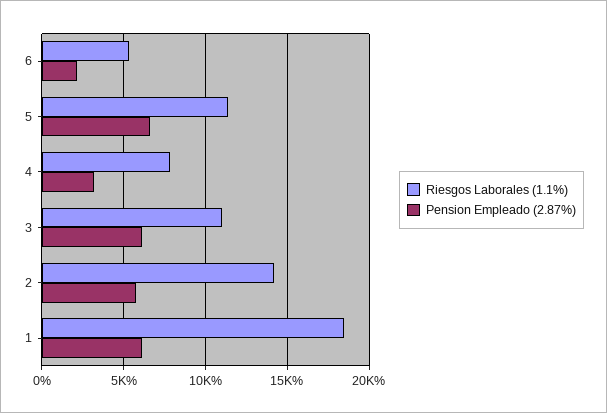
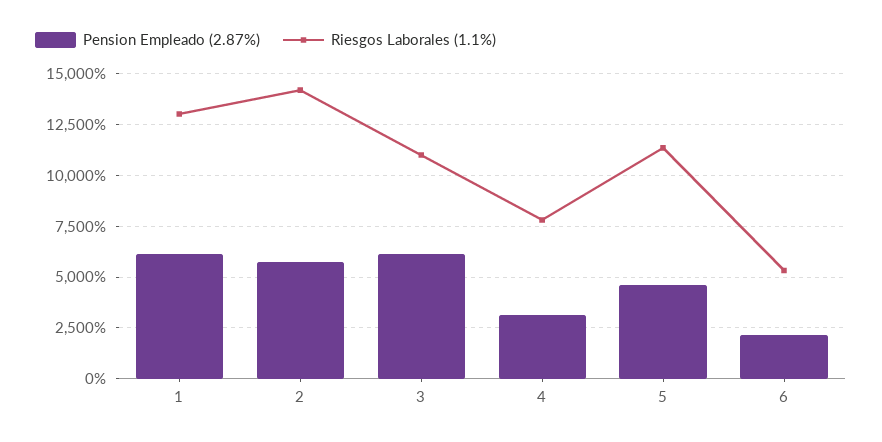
Pension Empleado (2.87%), 5: 6500 -> 4500
Riesgos Laborales (1.1%), 1: 18500 -> 13000

